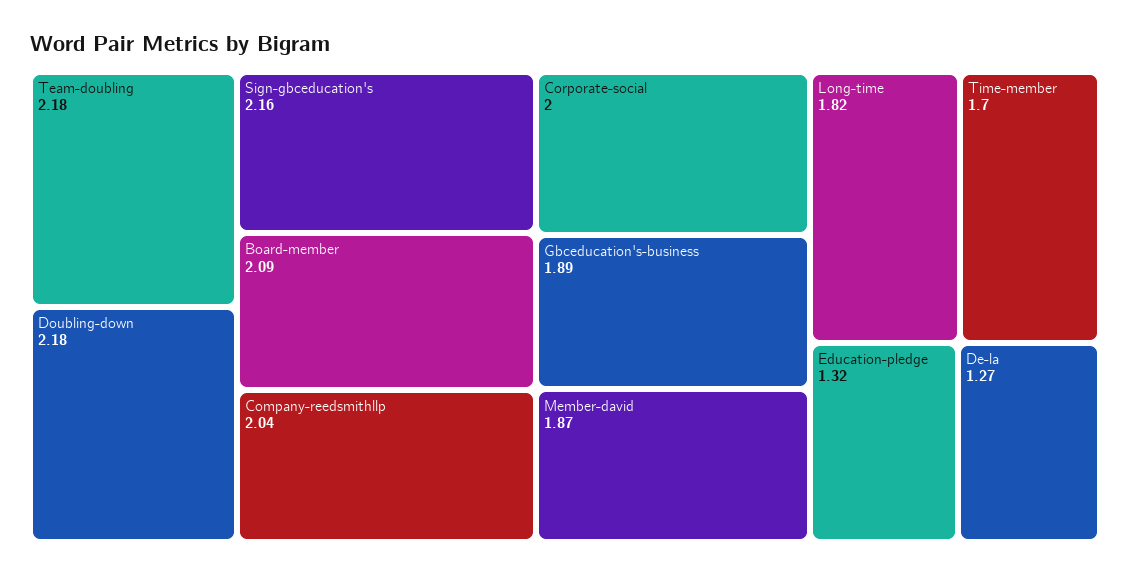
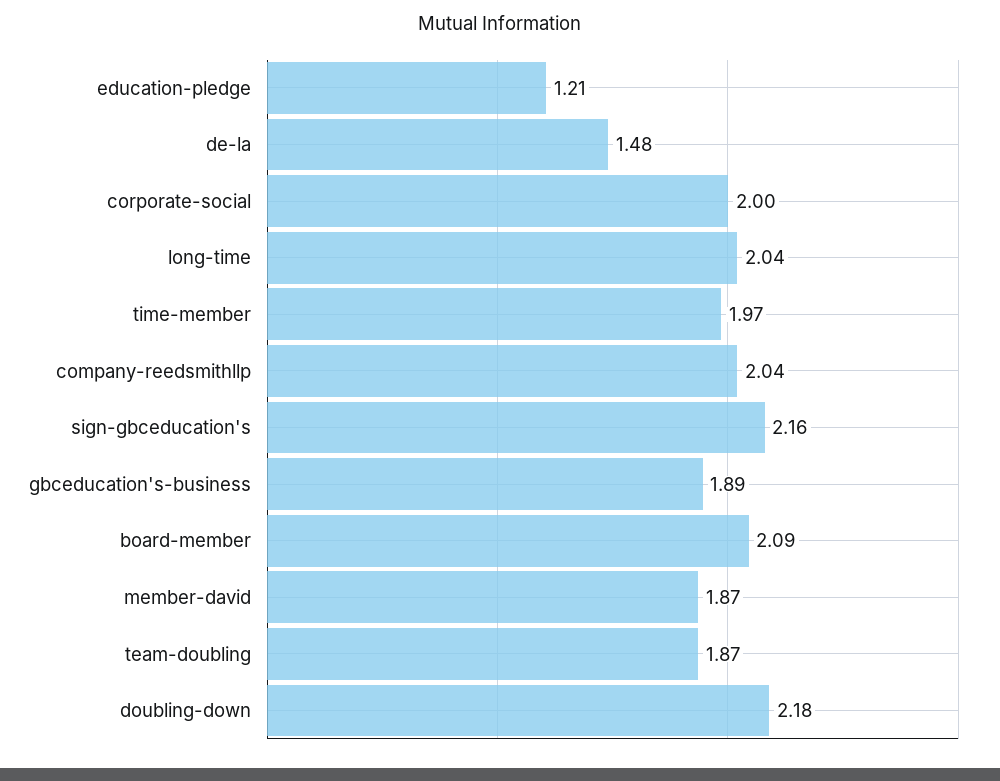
Team-doubling: 2.18 -> 1.87
Long-time: 1.82 -> 2.04
Time-member: 1.7 -> 1.97
Education-pledge: 1.32 -> 1.21
De-la: 1.27 -> 1.48

